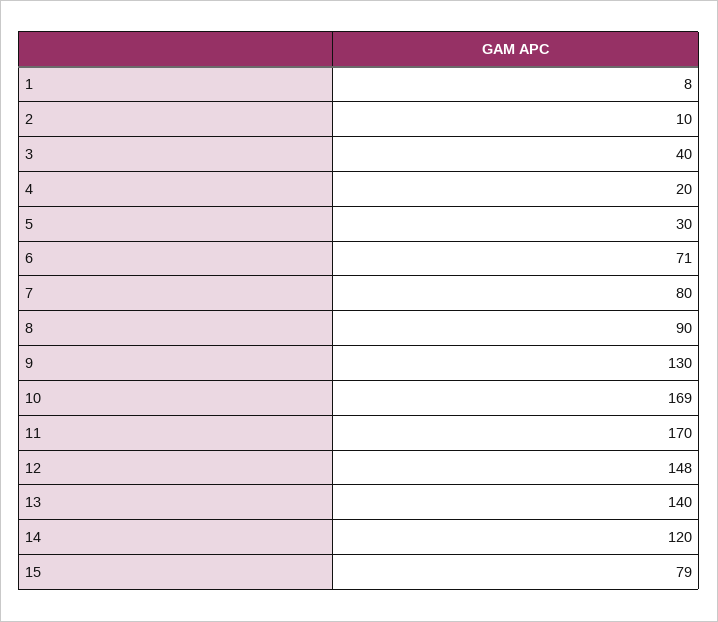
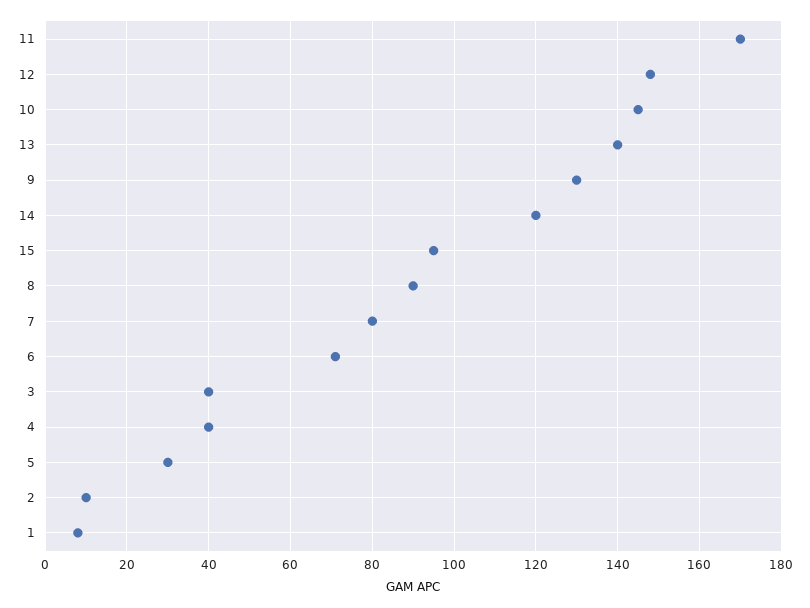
4: 20 -> 40
10: 169 -> 145
15: 79 -> 95

